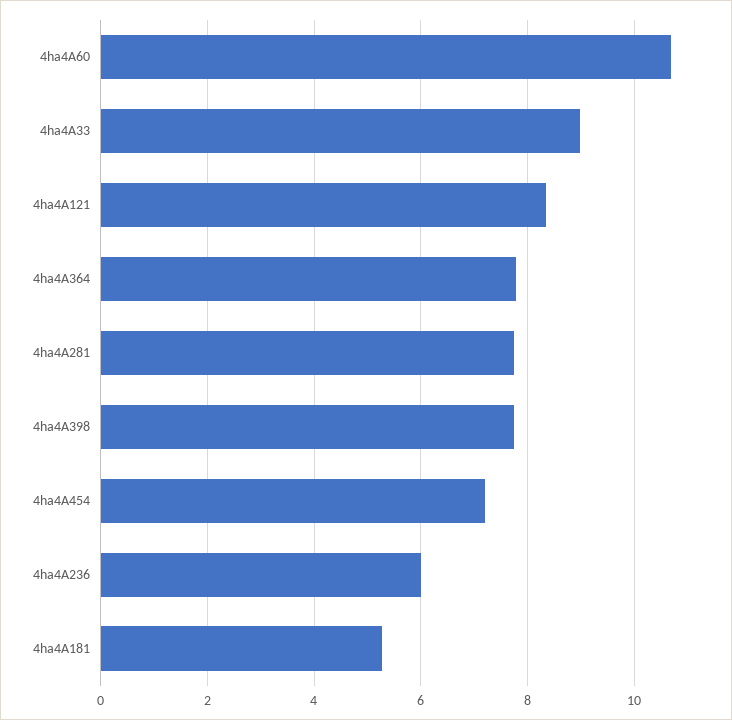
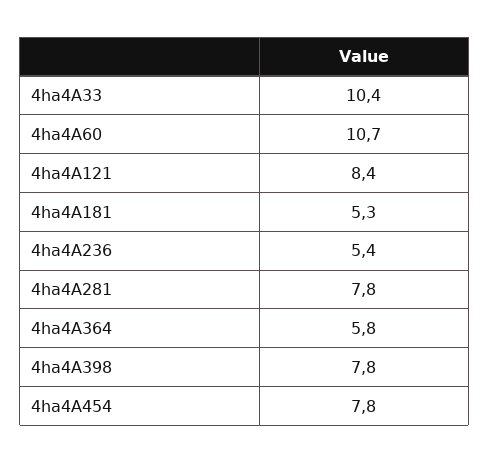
4ha4A33: 9 -> 10.4
4ha4A364: 7.8 -> 5.8
4ha4A454: 7.2 -> 7.8
4ha4A236: 6 -> 5.4

